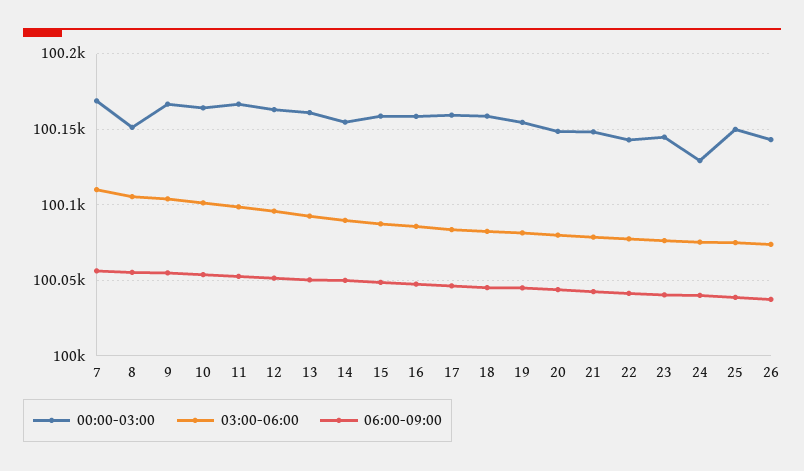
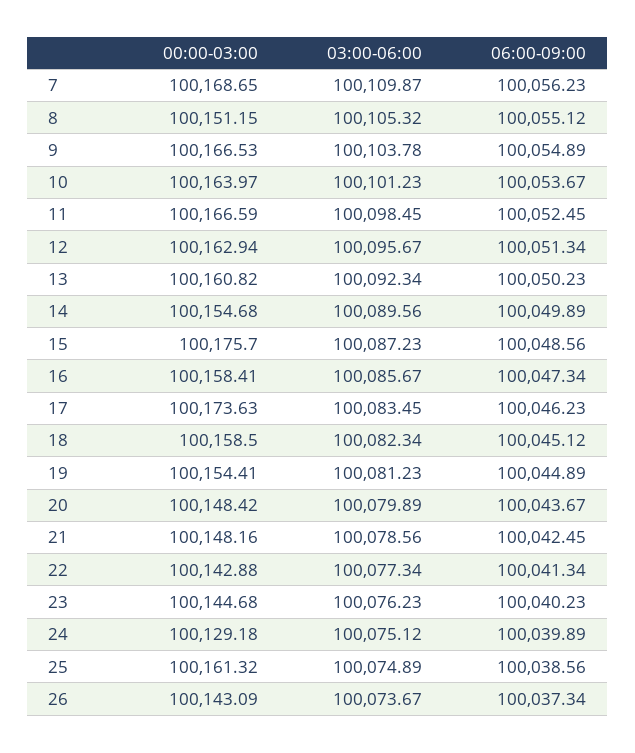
00:00-03:00, 15: 100160 -> 100175.7
00:00-03:00, 17: 100160 -> 100173.63
00:00-03:00, 25: 100150 -> 100161.32

